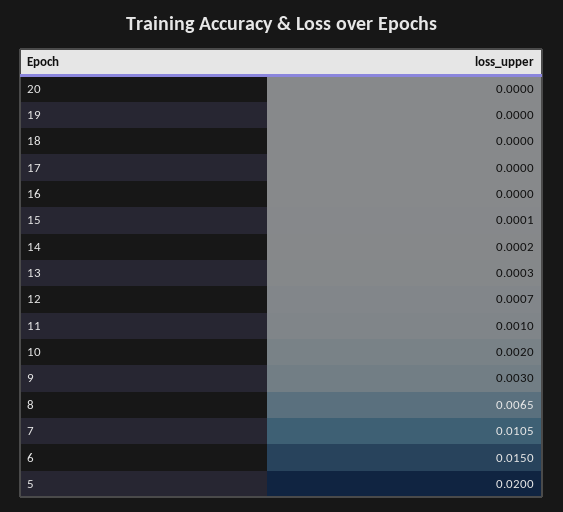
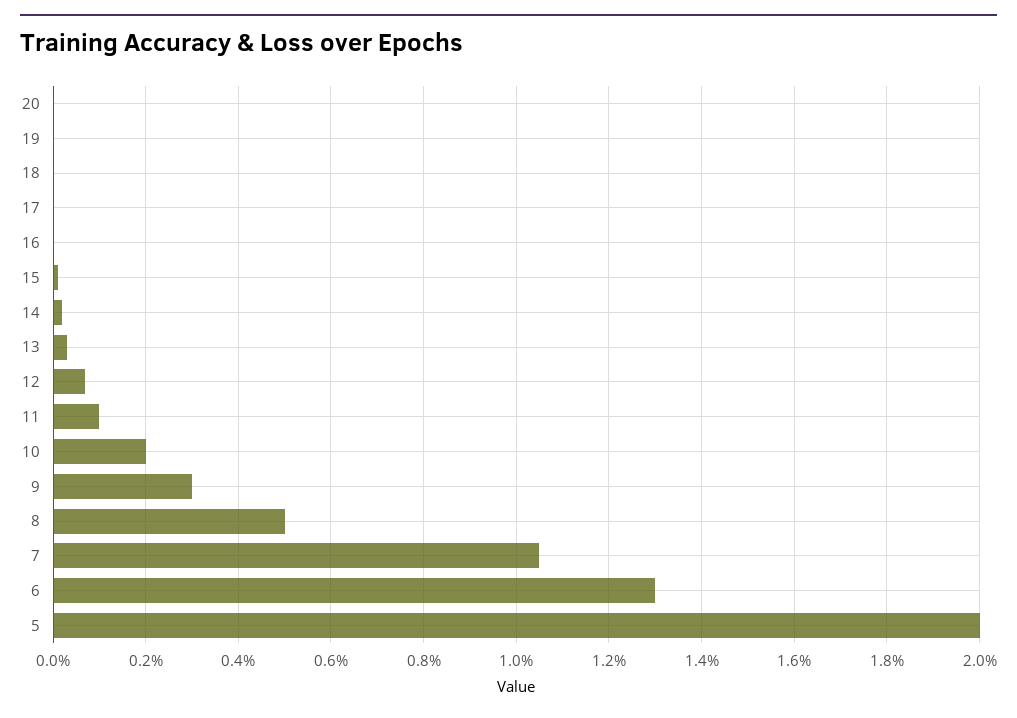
8: 0.0065 -> 0.005
6: 0.015 -> 0.013

